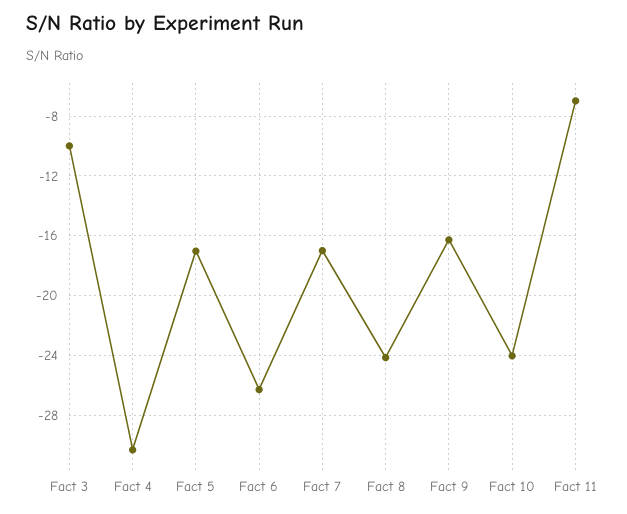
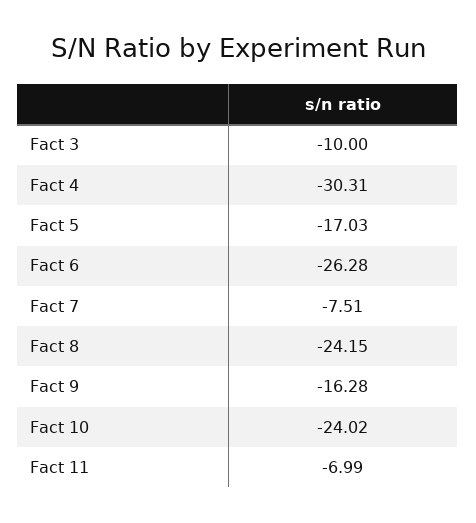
Fact 7: -17 -> -7.51

